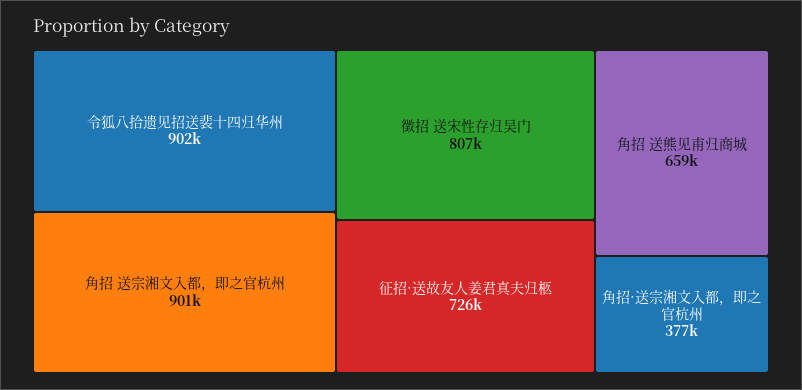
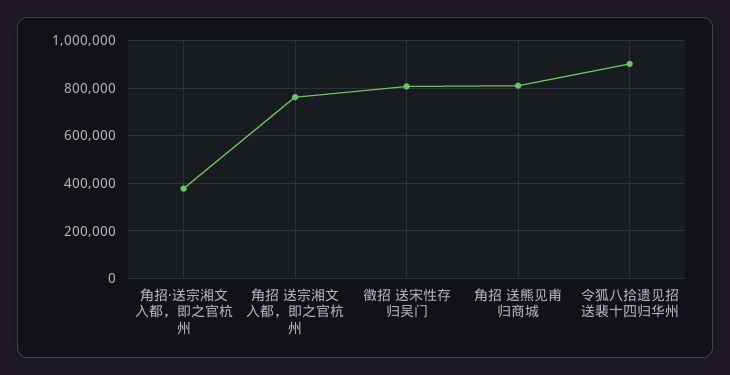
角招 送宗湘文入都，即之官杭州: 901000 -> 750000
征招·送故友人姜君真夫归柩: 726000 -> none
角招 送熊见甫归商城: 659000 -> 800000

